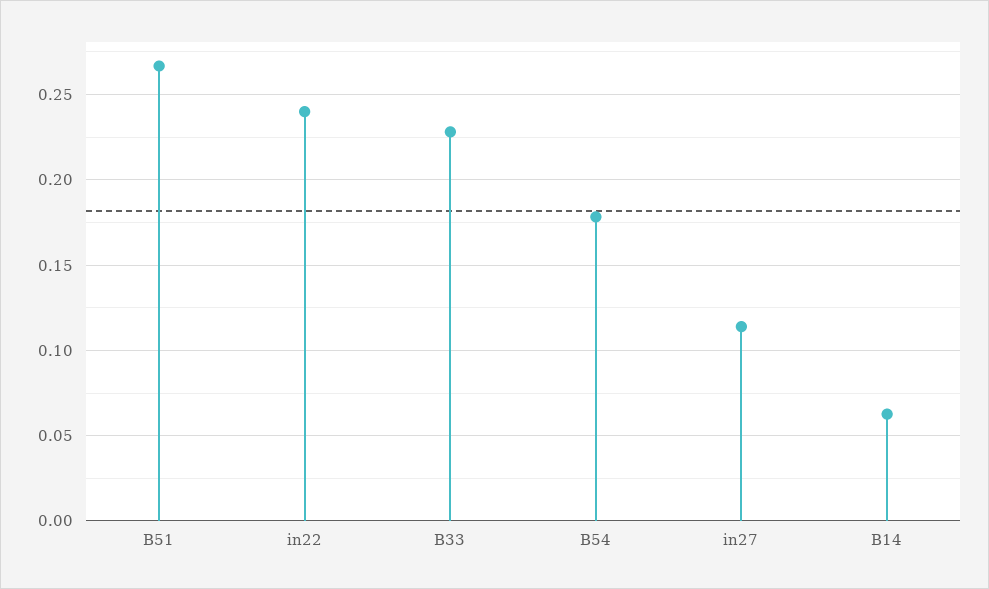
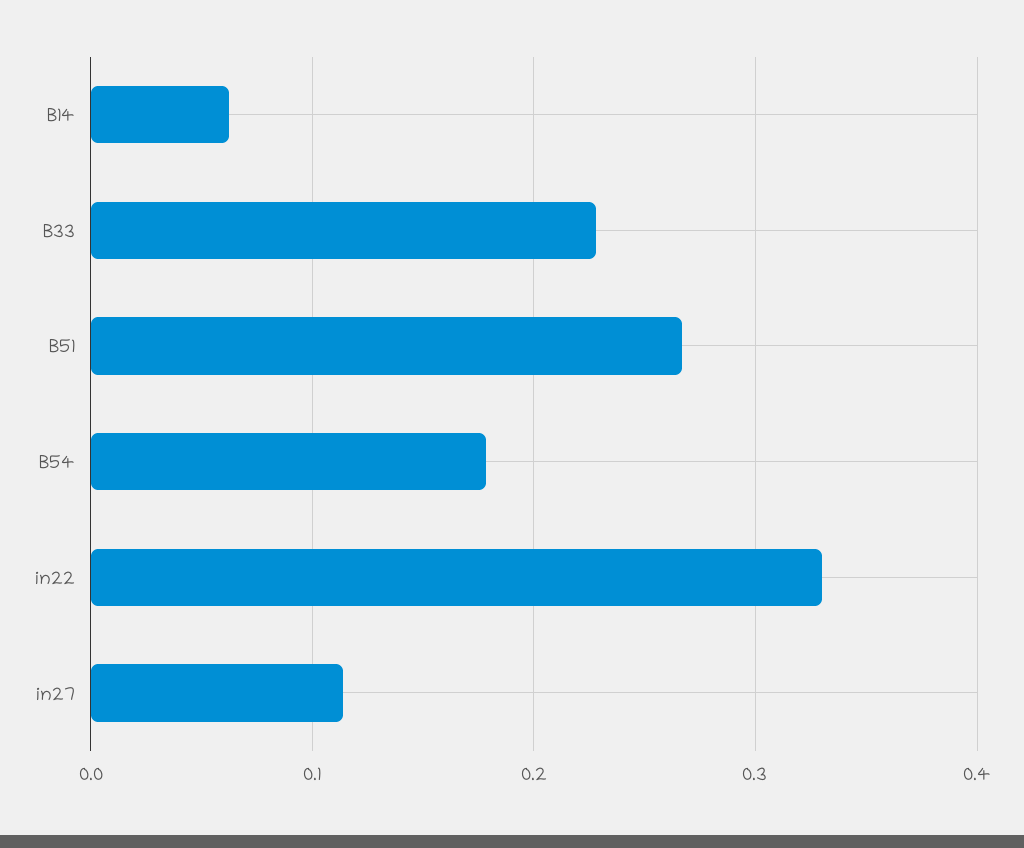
in22: 0.24 -> 0.33

